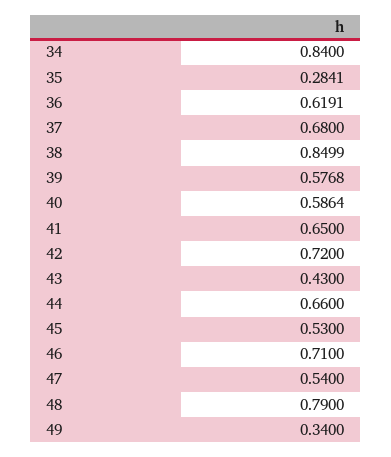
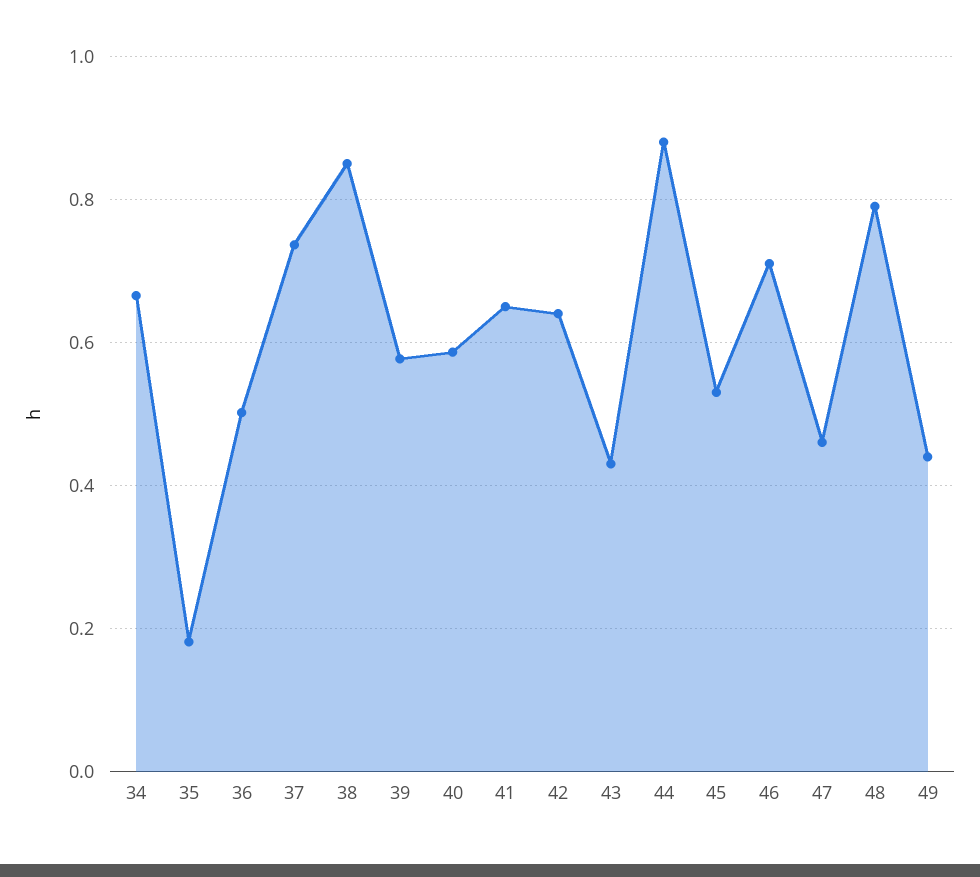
34: 0.84 -> 0.66
35: 0.2841 -> 0.18
36: 0.6191 -> 0.5
37: 0.68 -> 0.74
42: 0.72 -> 0.64
44: 0.66 -> 0.88
47: 0.54 -> 0.46
49: 0.34 -> 0.44

